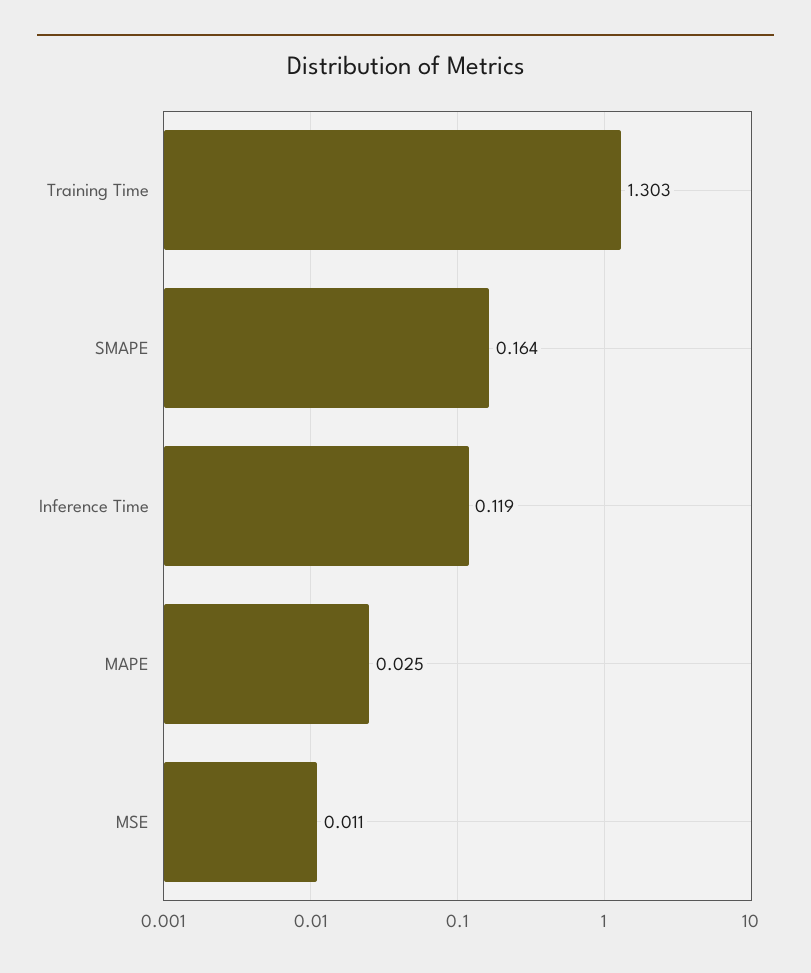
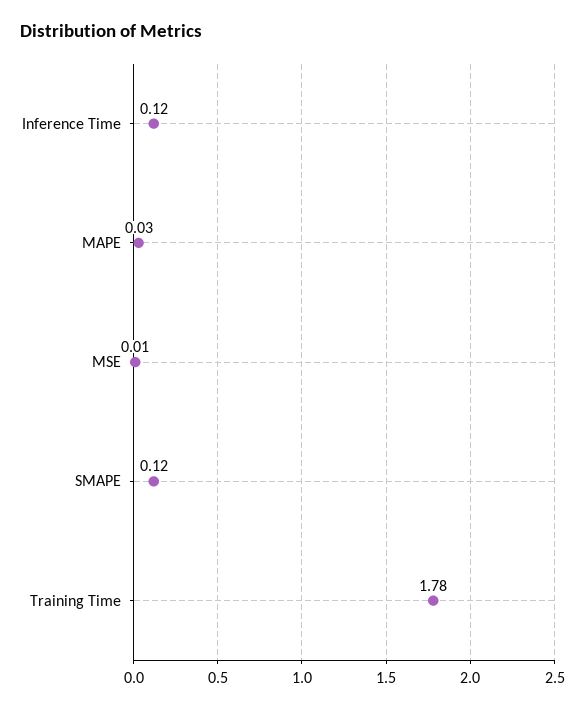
Training Time: 1.303 -> 1.78
SMAPE: 0.164 -> 0.12

